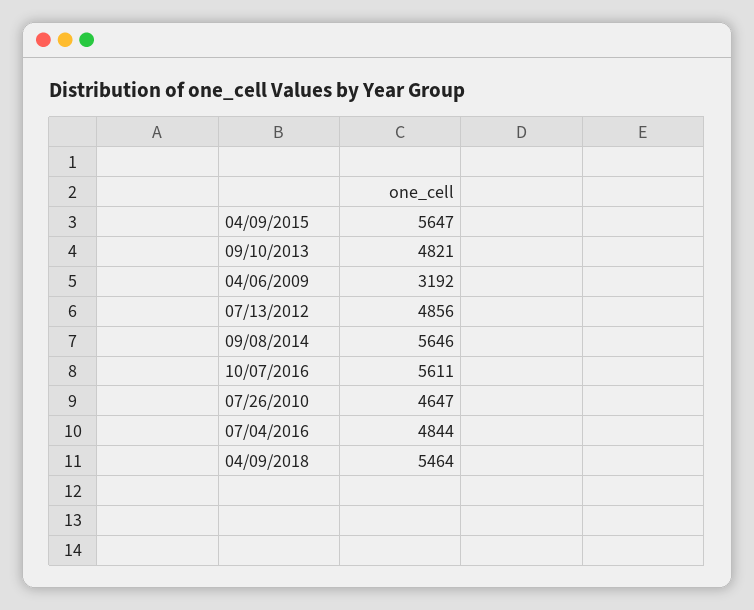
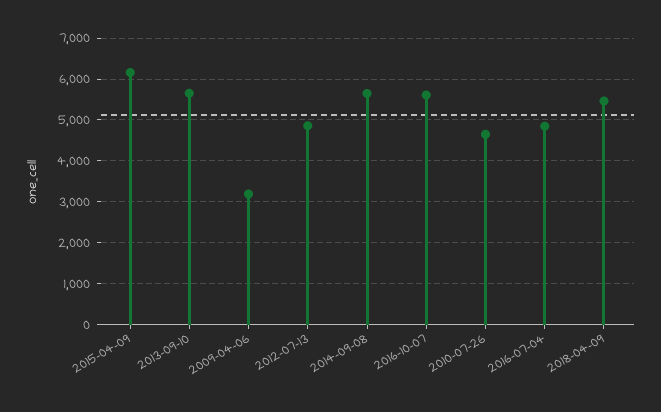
04/09/2015: 5647 -> 6200
09/10/2013: 4821 -> 5600

